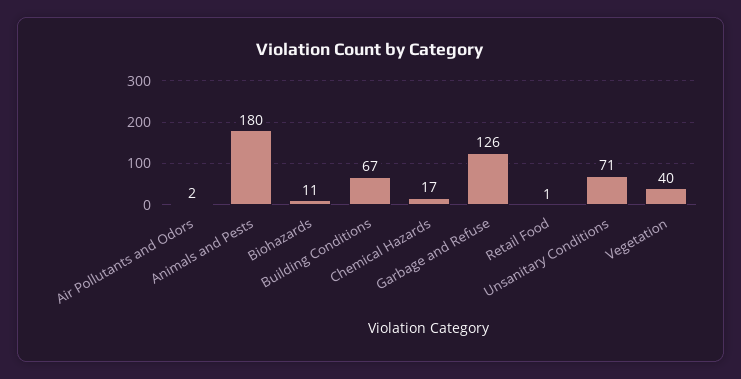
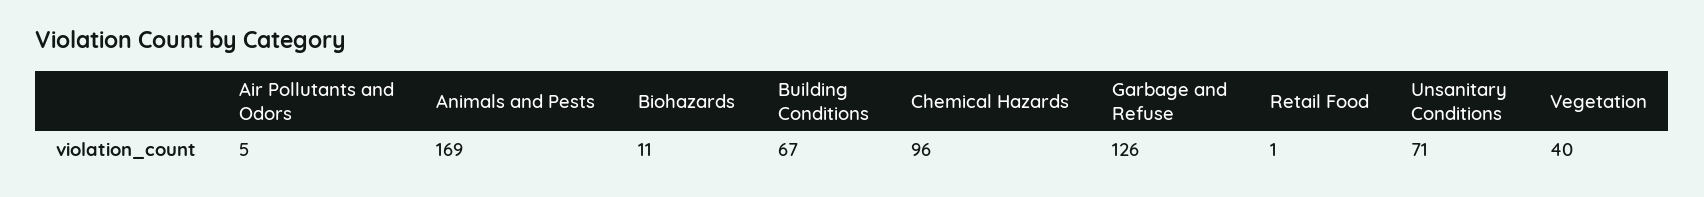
Air Pollutants and Odors: 2 -> 5
Animals and Pests: 180 -> 169
Chemical Hazards: 17 -> 96

